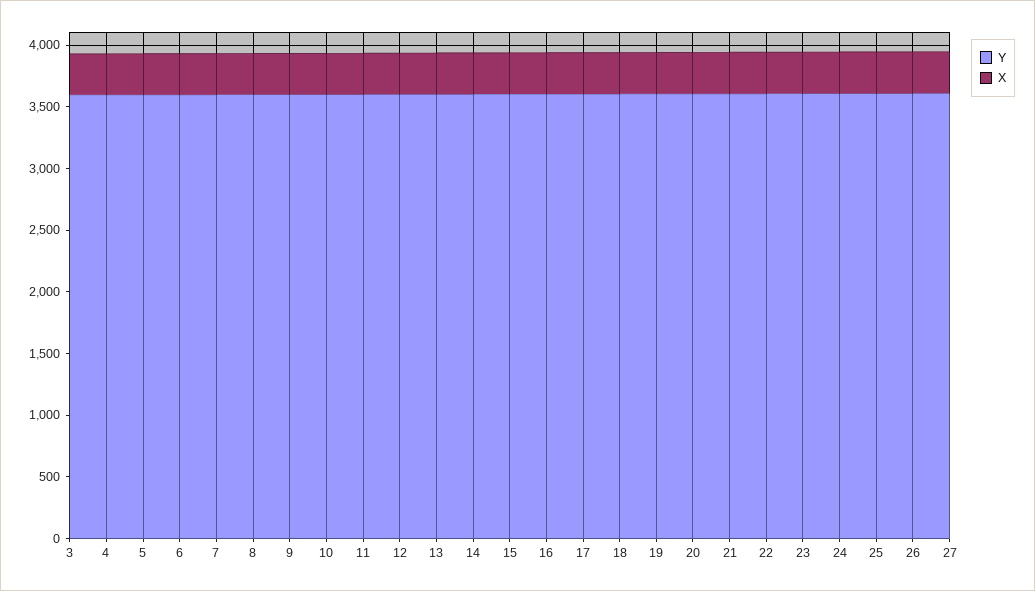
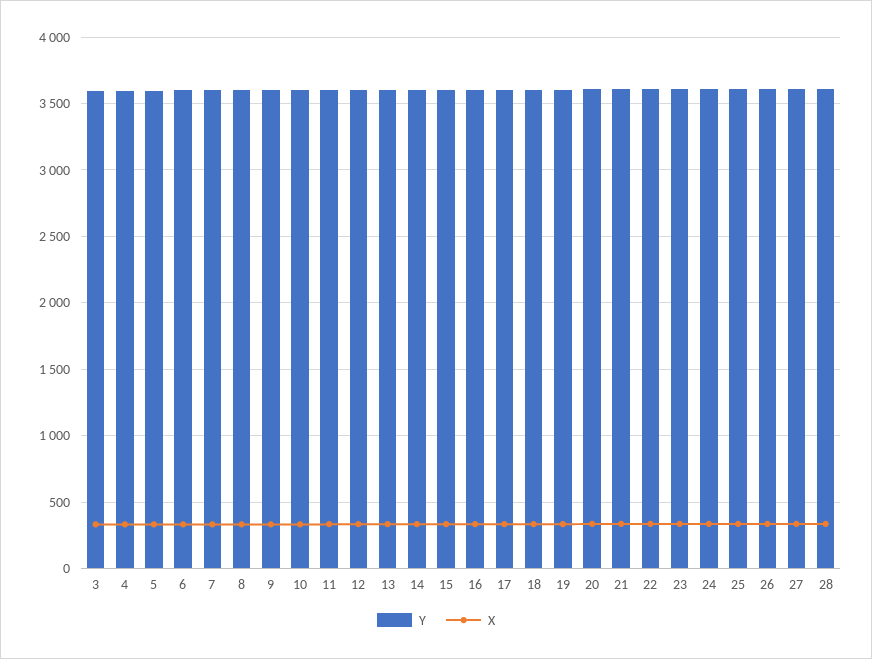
Y, 28: none -> 3600
X, 28: none -> 350

